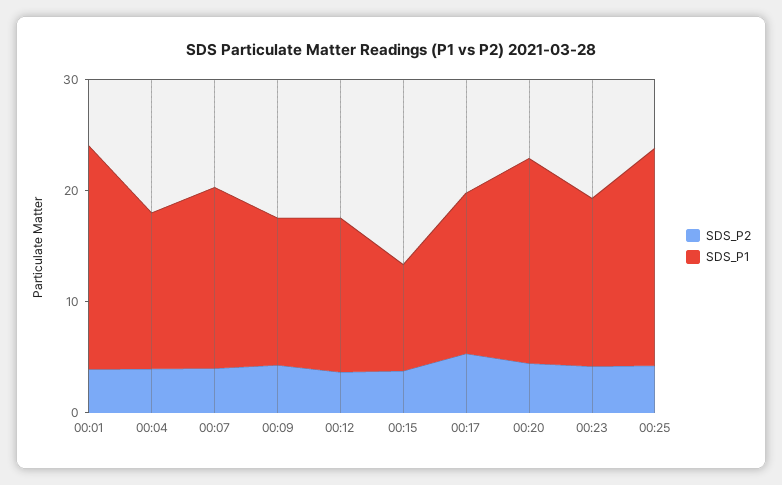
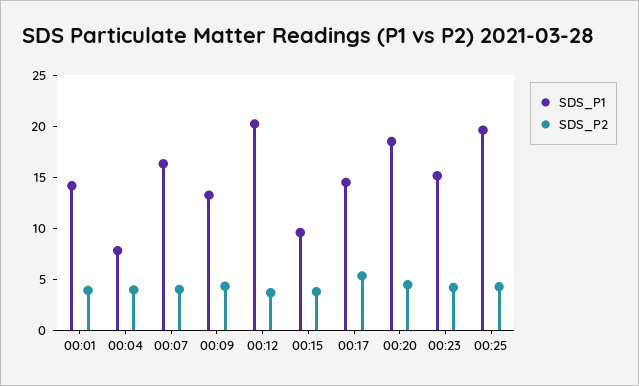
SDS_P1, 00:01: 20 -> 14
SDS_P1, 00:04: 14 -> 8
SDS_P1, 00:12: 14 -> 20

